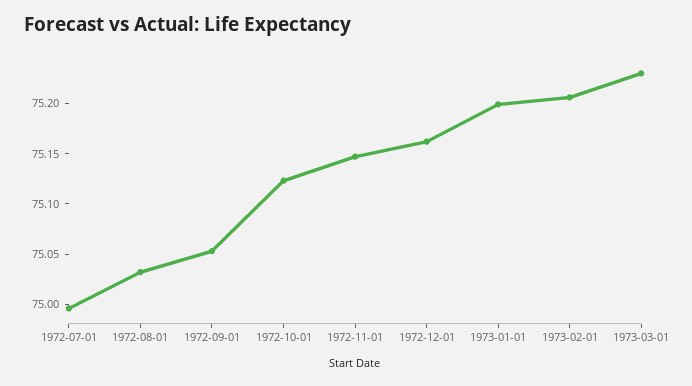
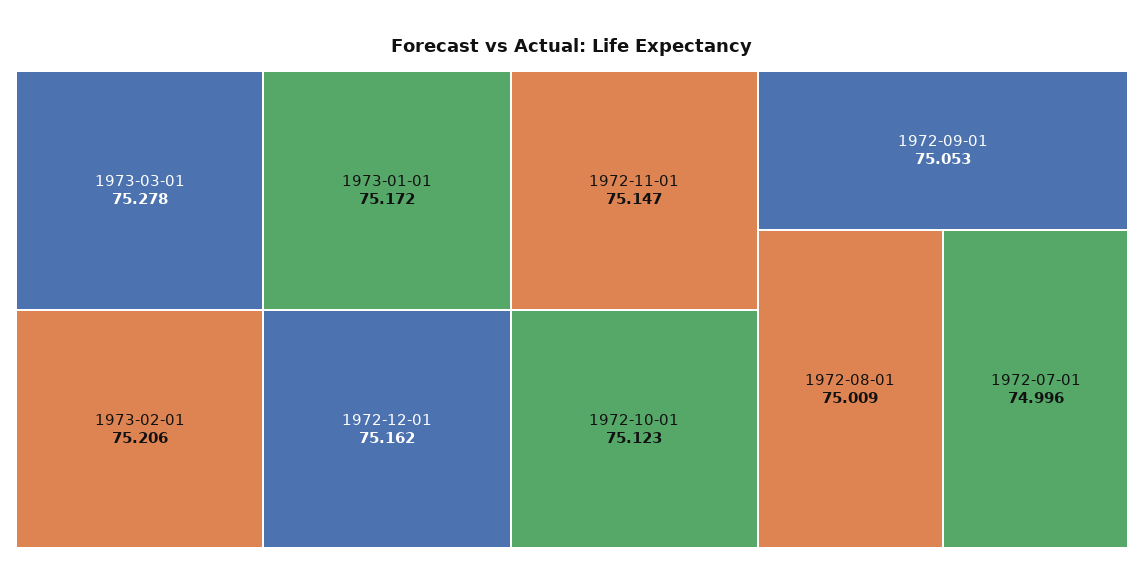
1972-08-01: 75.03 -> 75.009
1973-01-01: 75.2 -> 75.172
1973-03-01: 75.23 -> 75.278

